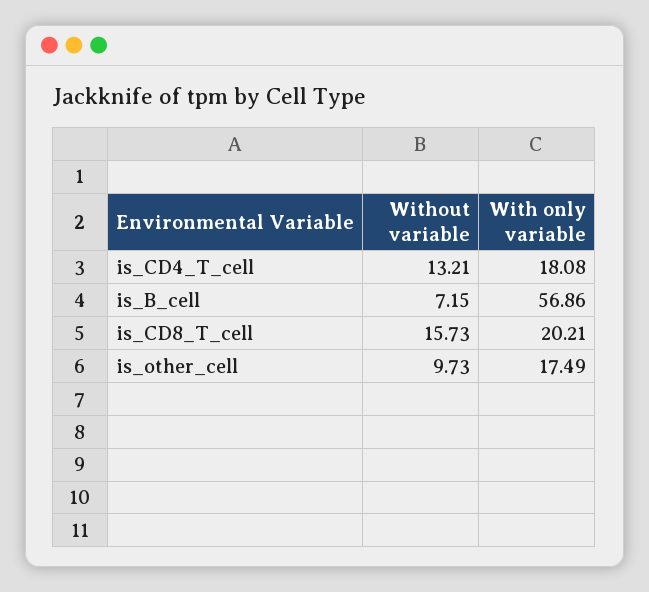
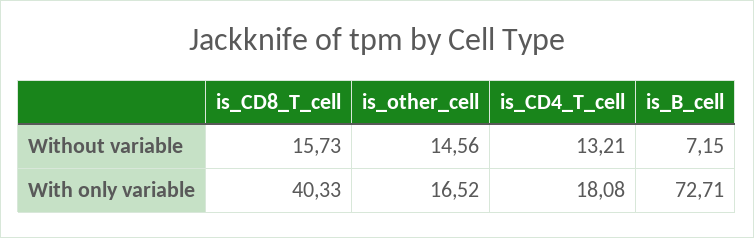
With only variable, is_B_cell: 56.86 -> 72.71
With only variable, is_CD8_T_cell: 20.21 -> 40.33
Without variable, is_other_cell: 9.73 -> 14.56
With only variable, is_other_cell: 17.49 -> 16.52

